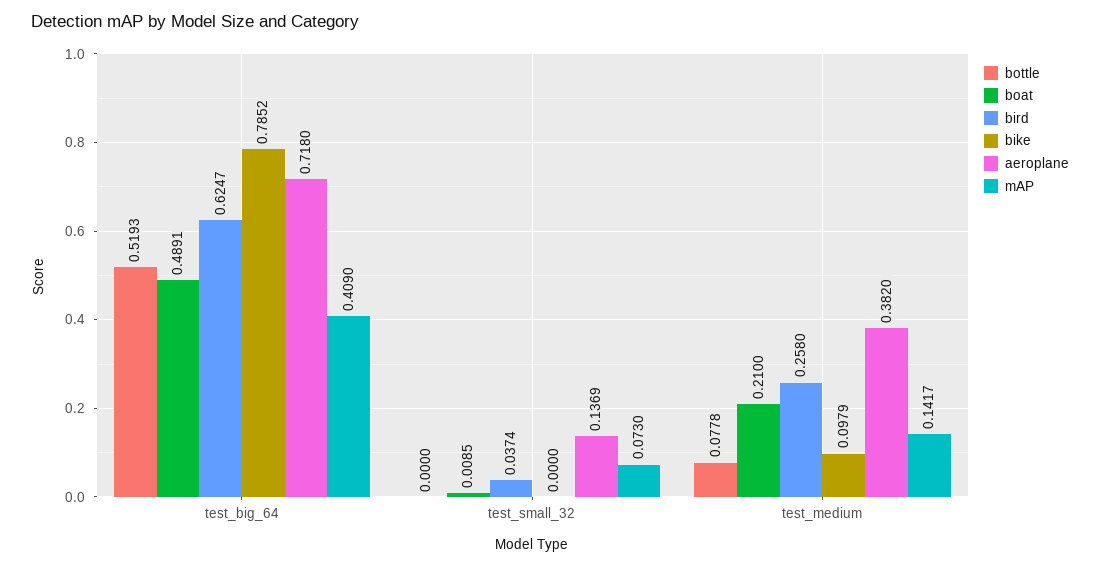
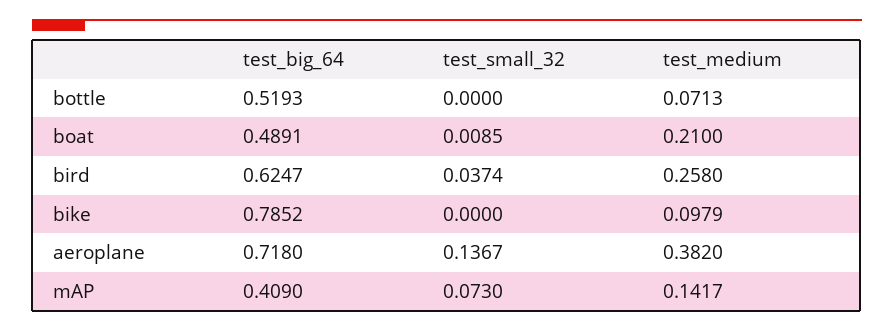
aeroplane, test_small_32: 0.1369 -> 0.1367
bottle, test_medium: 0.0778 -> 0.0713

